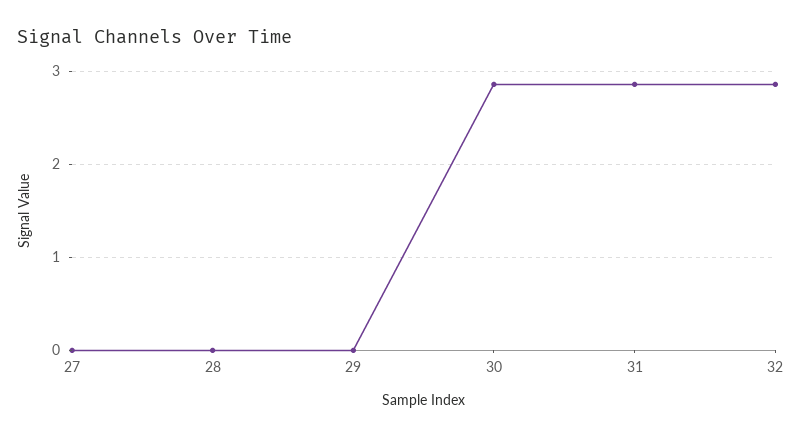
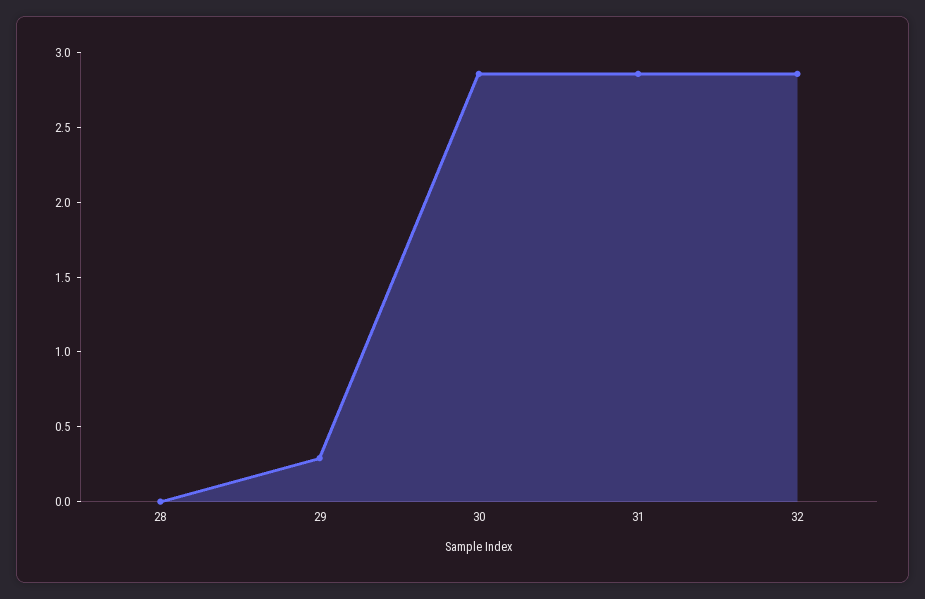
27: 0 -> none
29: 0 -> 0.3

